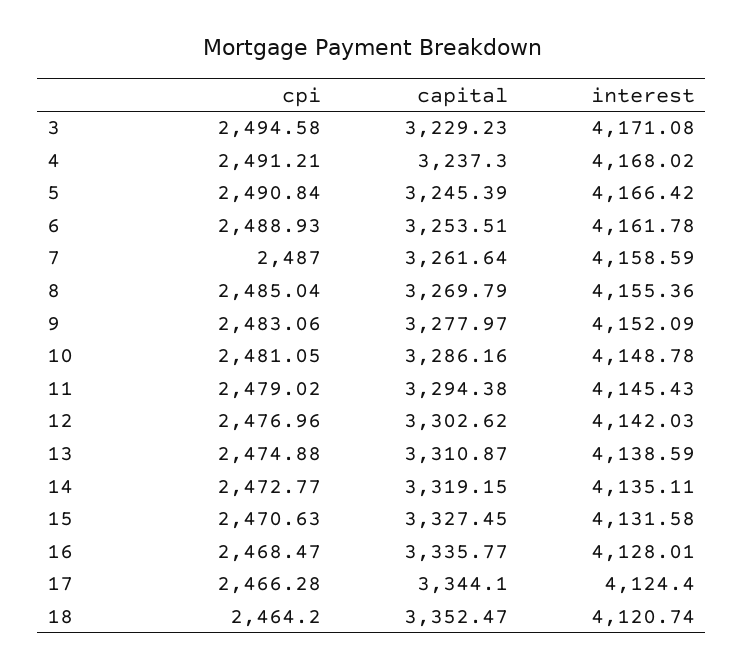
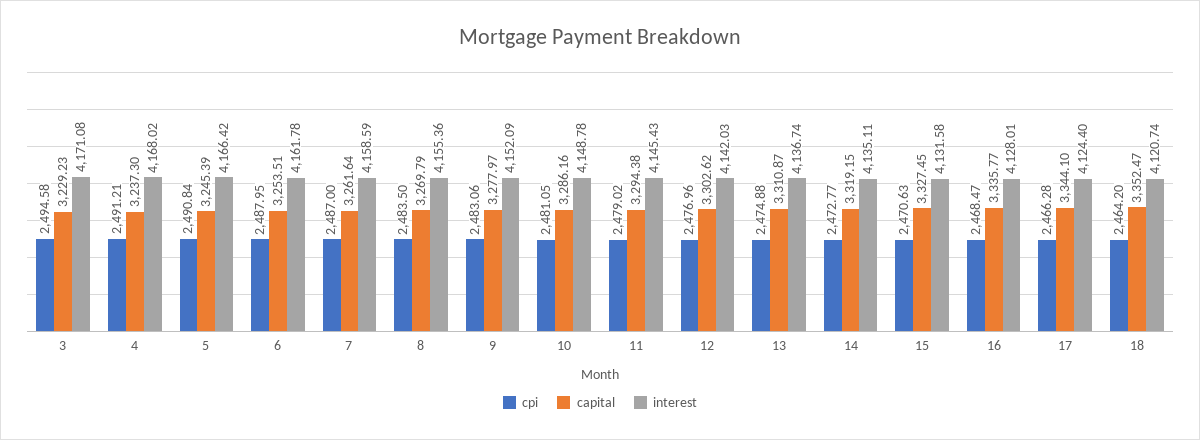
cpi, 6: 2488.93 -> 2487.95
cpi, 8: 2485.04 -> 2483.5
interest, 13: 4138.59 -> 4136.74

